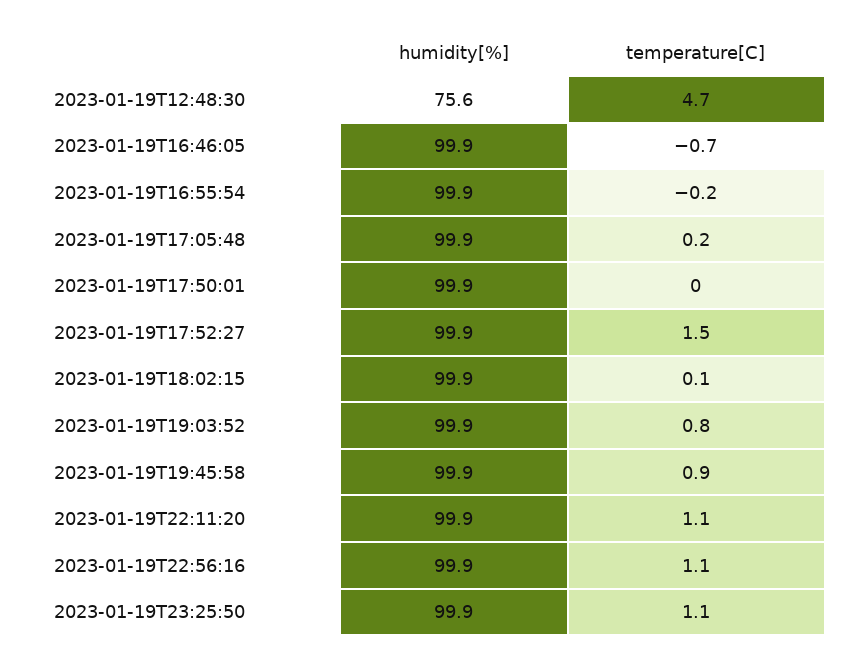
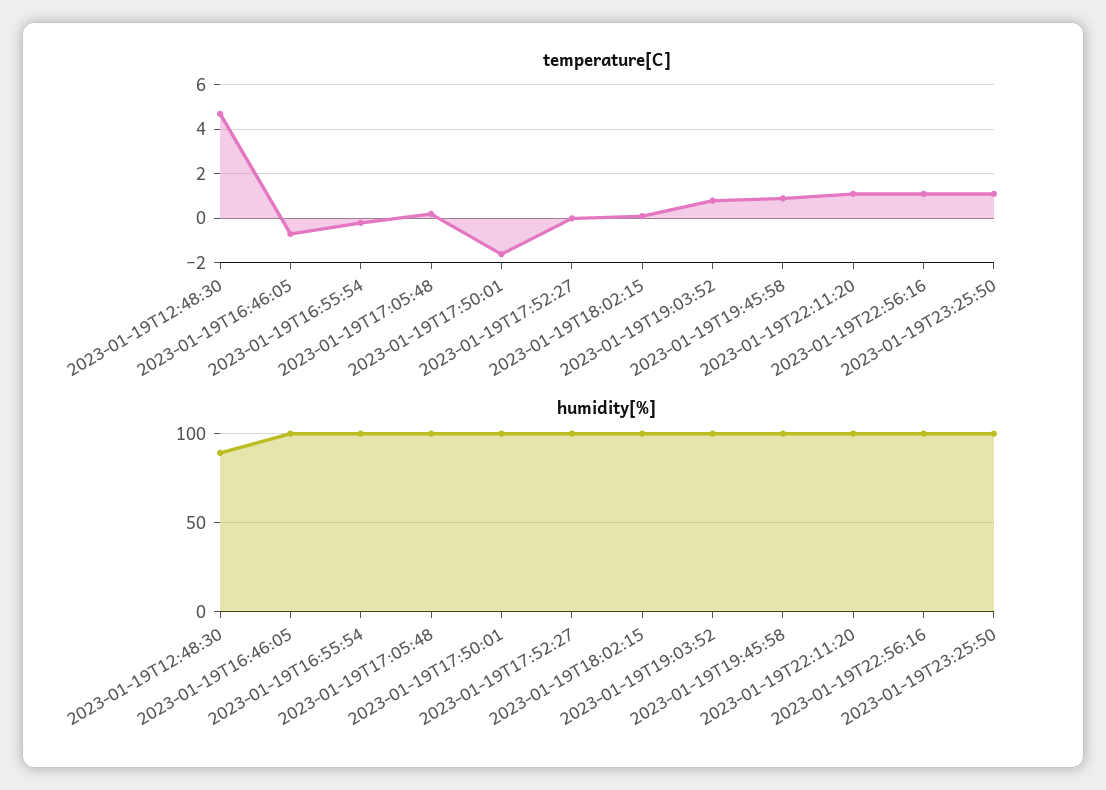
humidity[%], 2023-01-19T12:48:30: 75.6 -> 90
temperature[C], 2023-01-19T17:50:01: 0 -> -1.5
temperature[C], 2023-01-19T17:52:27: 1.5 -> 0

